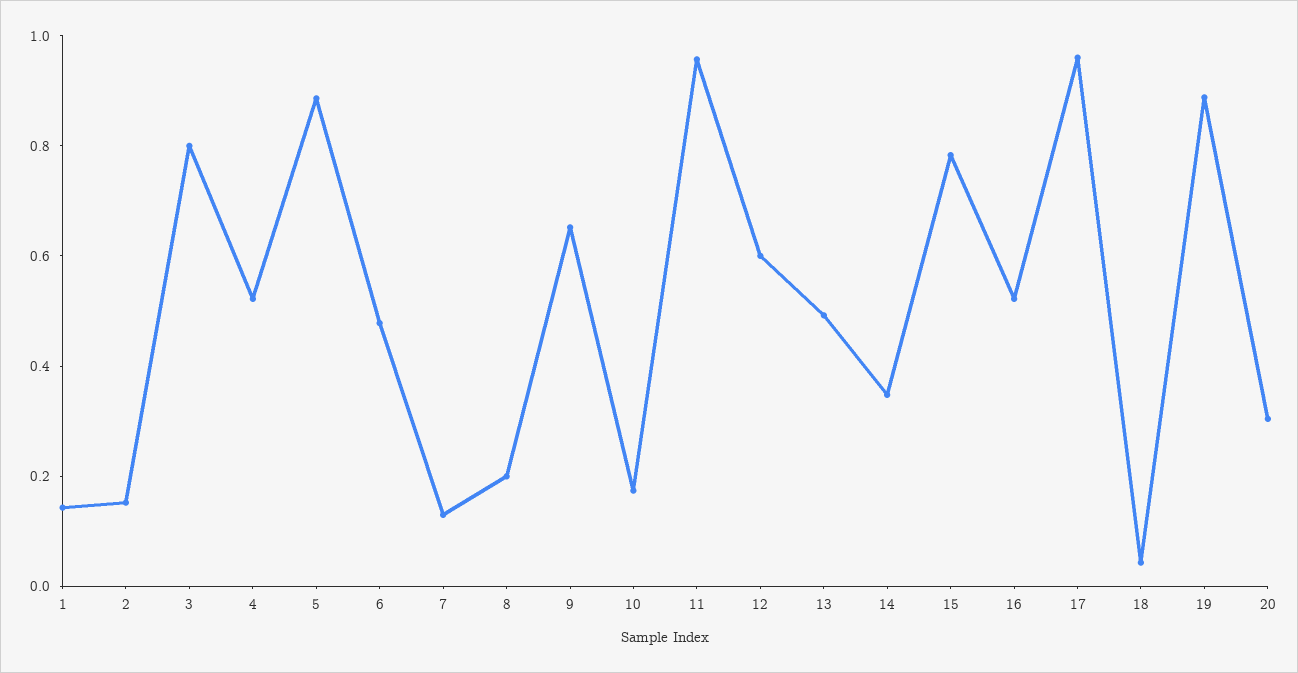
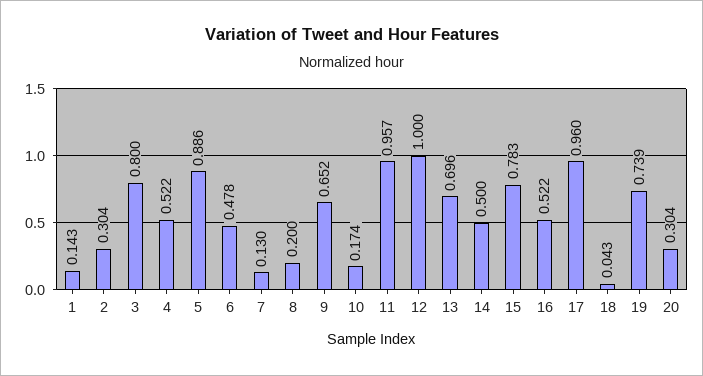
2: 0.15 -> 0.304
12: 0.6 -> 1
13: 0.5 -> 0.696
14: 0.35 -> 0.5
19: 0.9 -> 0.739

